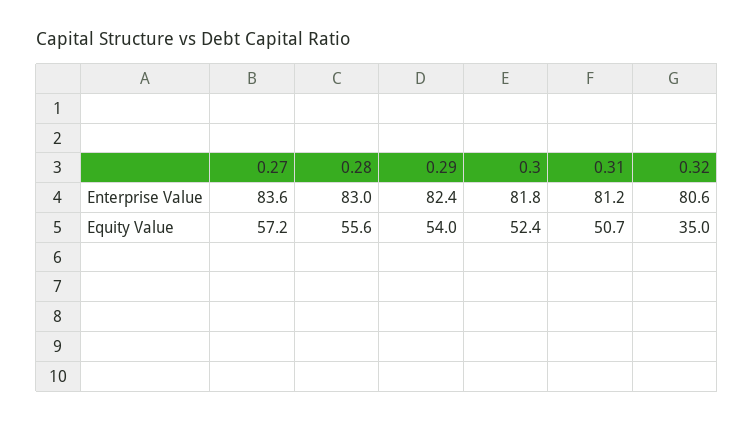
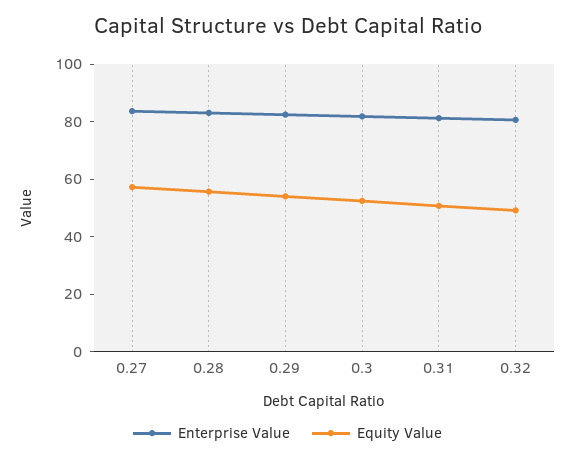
Equity Value, 0.32: 35 -> 50

